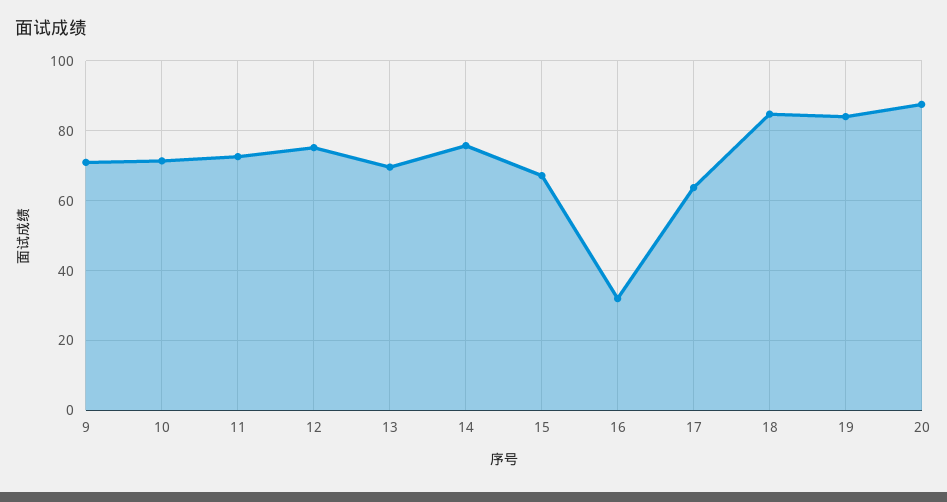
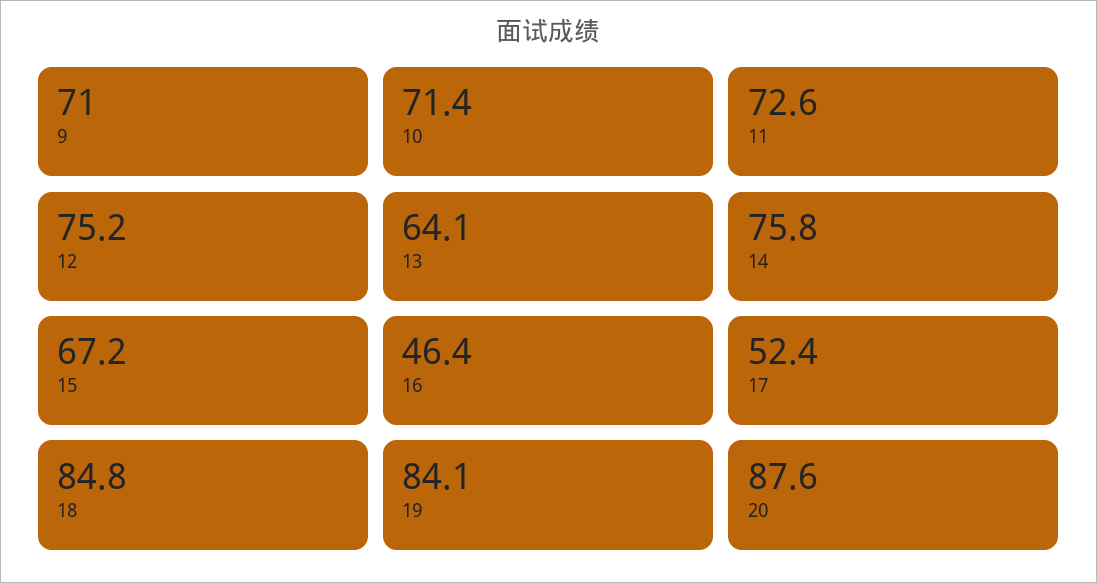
13: 70 -> 64.1
16: 32 -> 46.4
17: 64 -> 52.4

